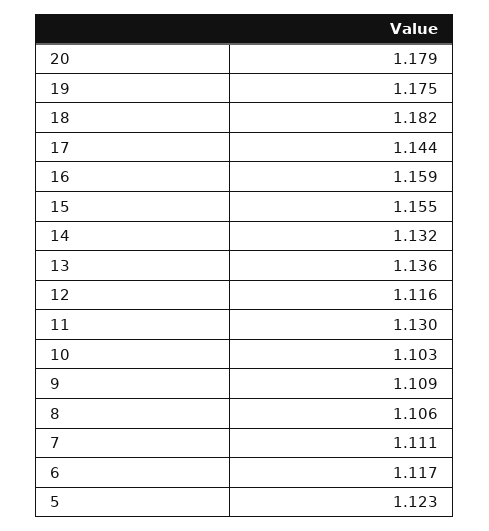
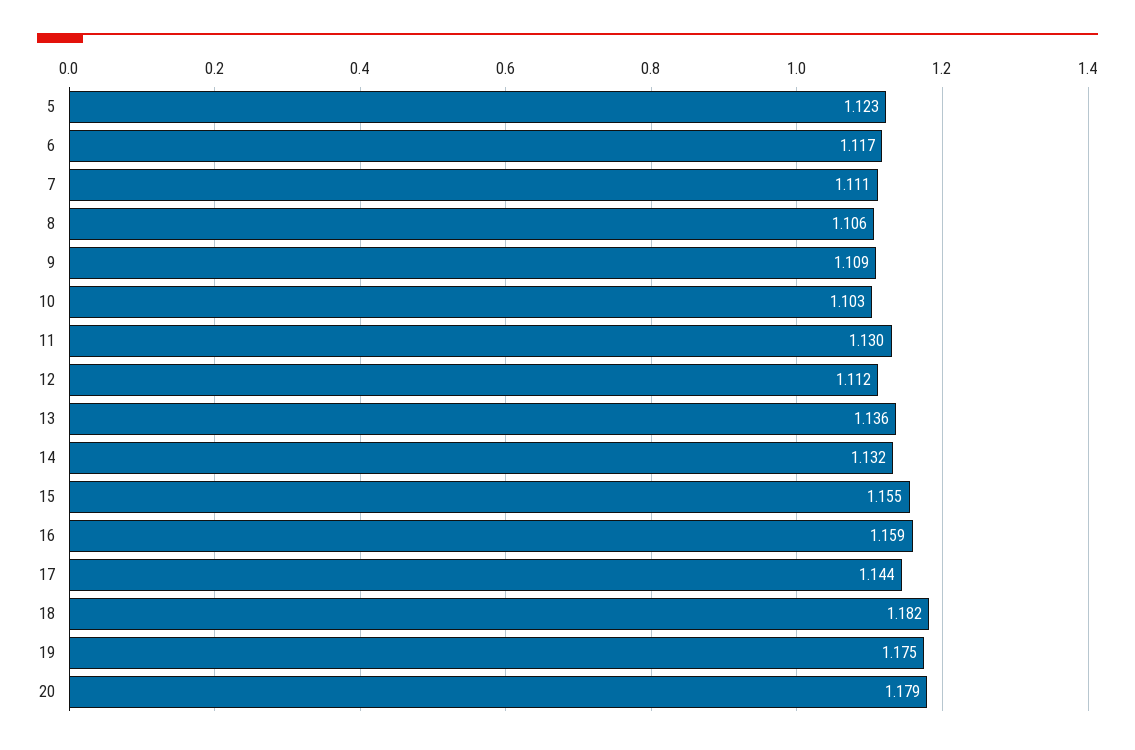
12: 1.116 -> 1.112

